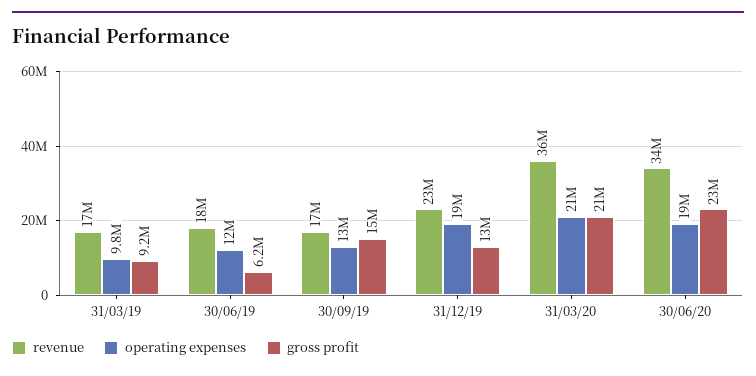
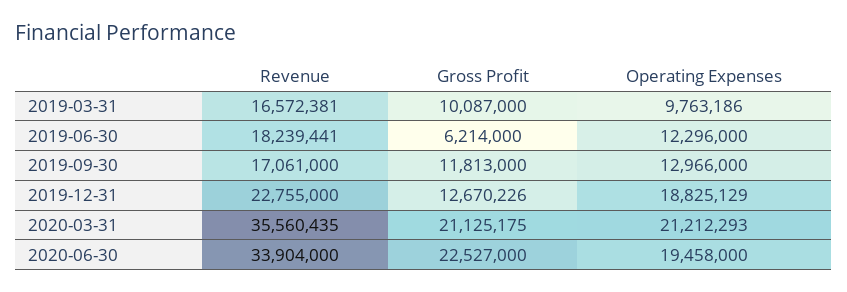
gross profit, 31/03/19: 9200000 -> 10087000
gross profit, 30/09/19: 15000000 -> 11813000

